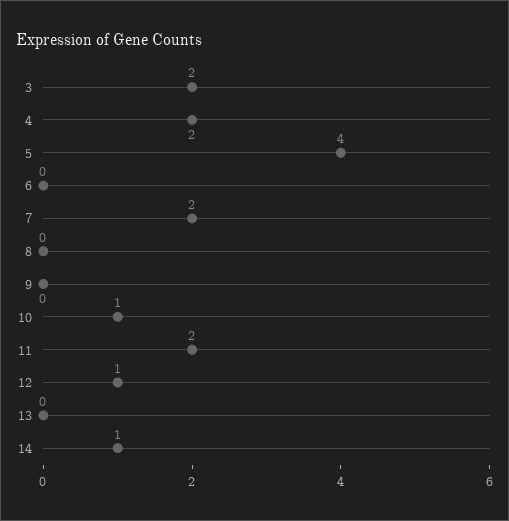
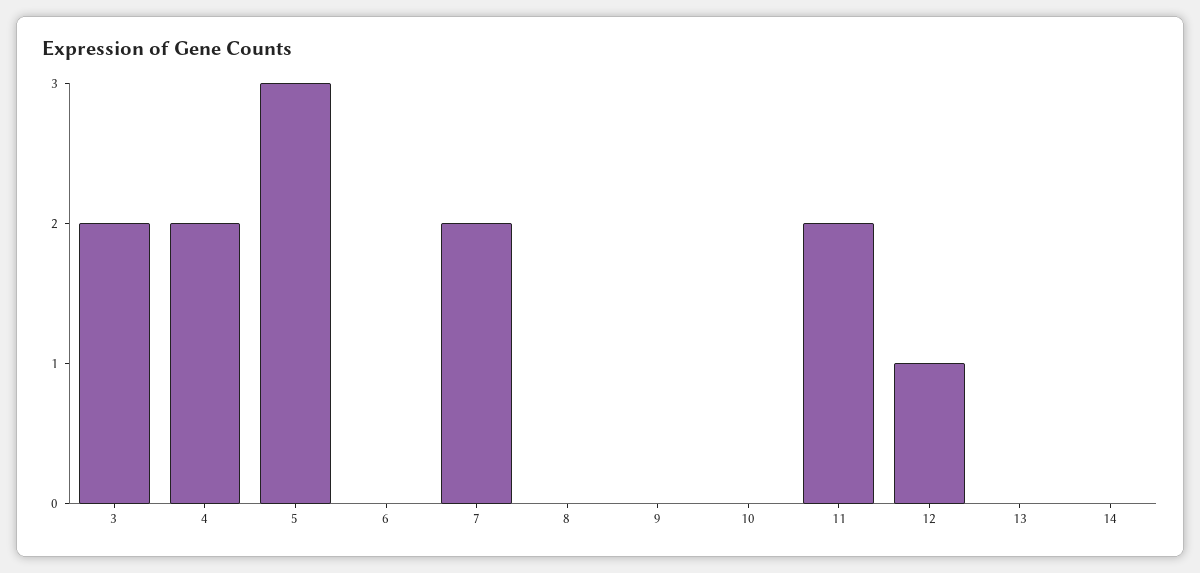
5: 4 -> 3
10: 1 -> 0
14: 1 -> 0

